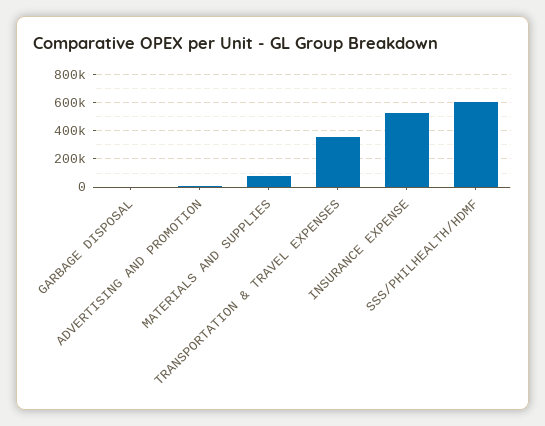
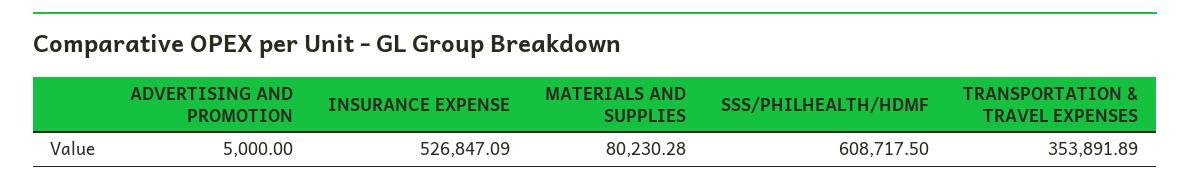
GARBAGE DISPOSAL: 0 -> none

